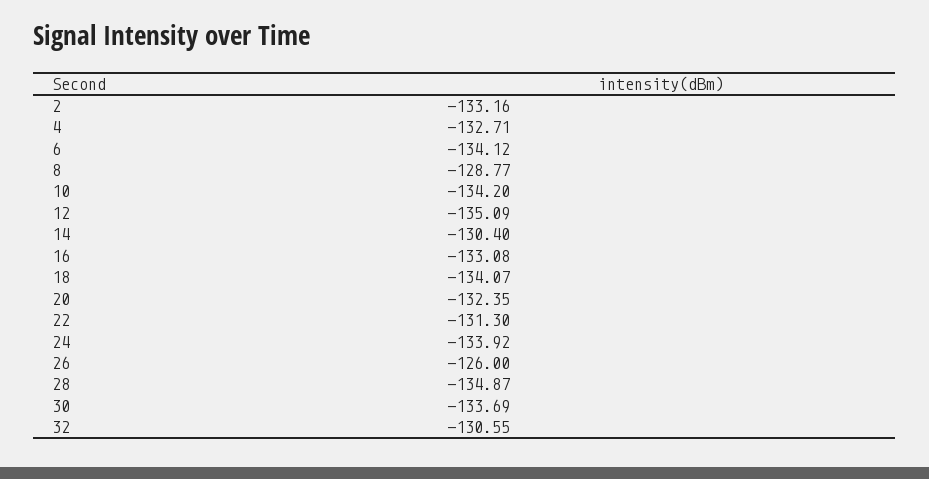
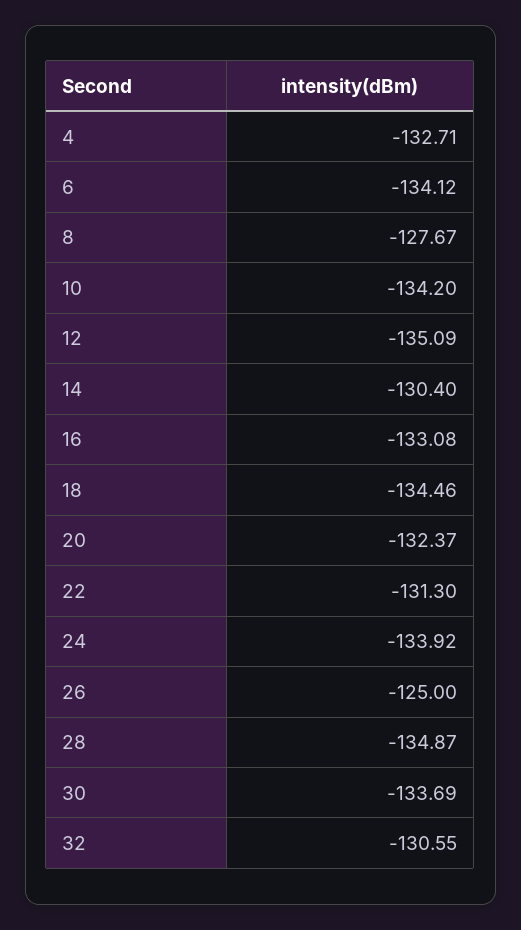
2: -133.16 -> none
8: -128.77 -> -127.67
18: -134.07 -> -134.46
20: -132.35 -> -132.37
26: -126 -> -125

